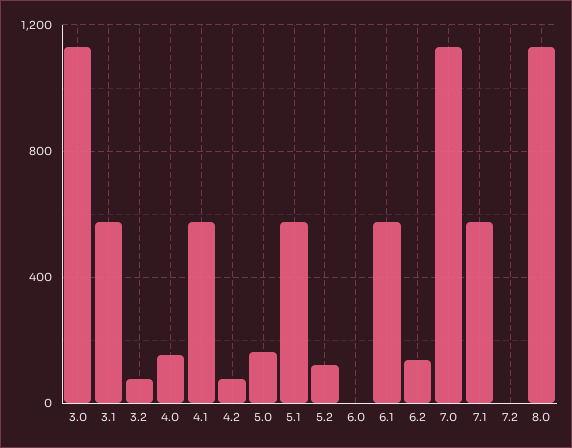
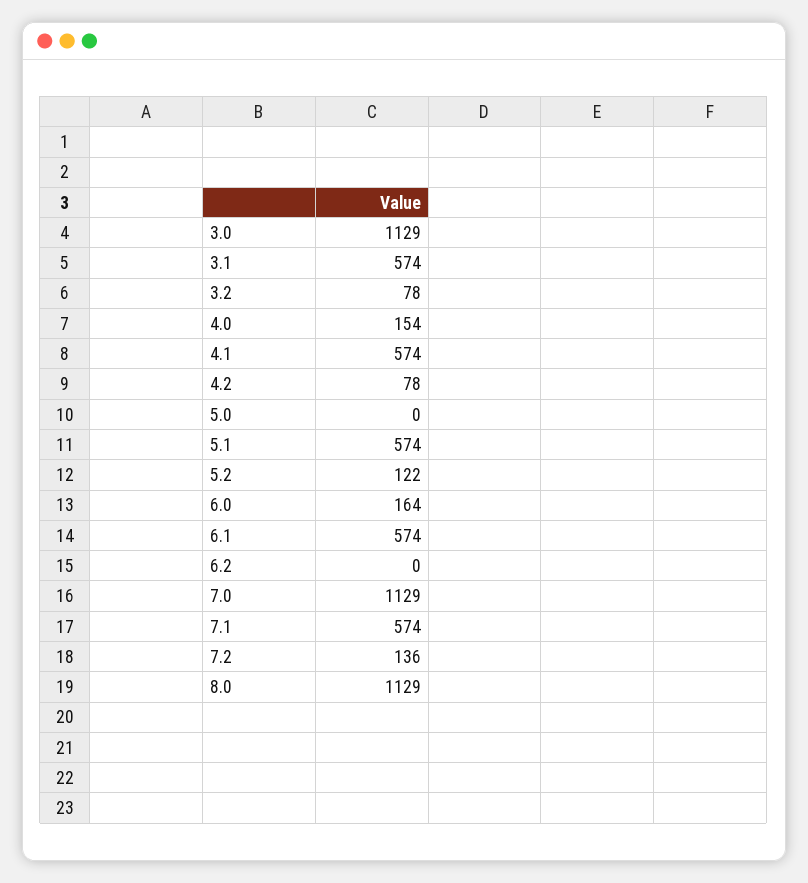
5.0: 150 -> 0
6.0: 0 -> 164
6.2: 150 -> 0
7.2: 0 -> 136

